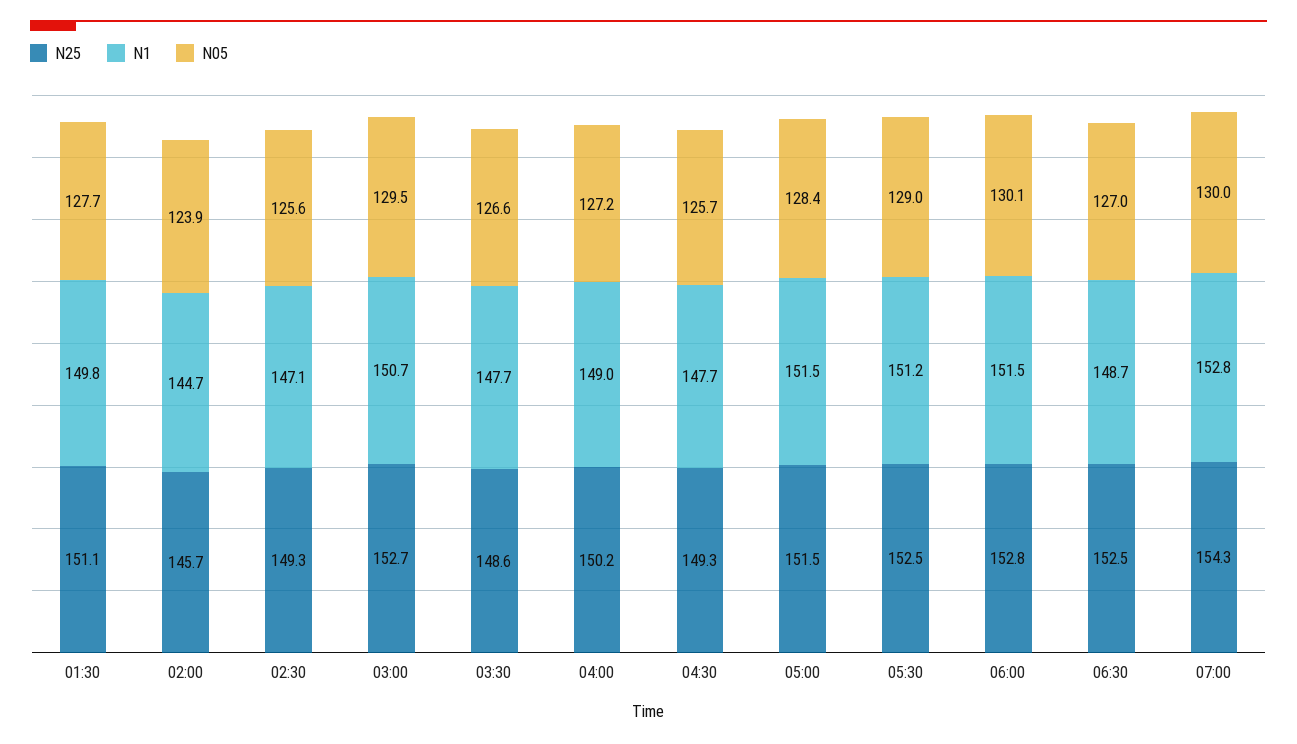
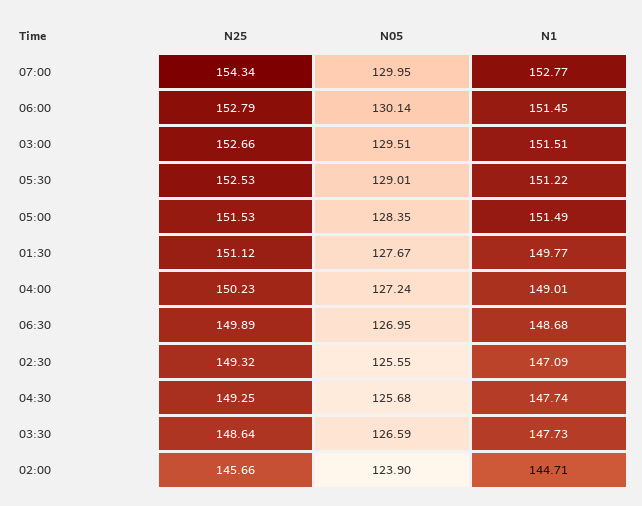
N1, 03:00: 150.7 -> 151.51
N25, 06:30: 152.5 -> 149.89

